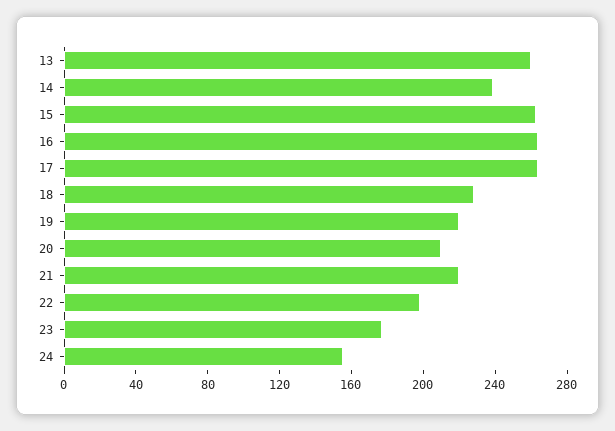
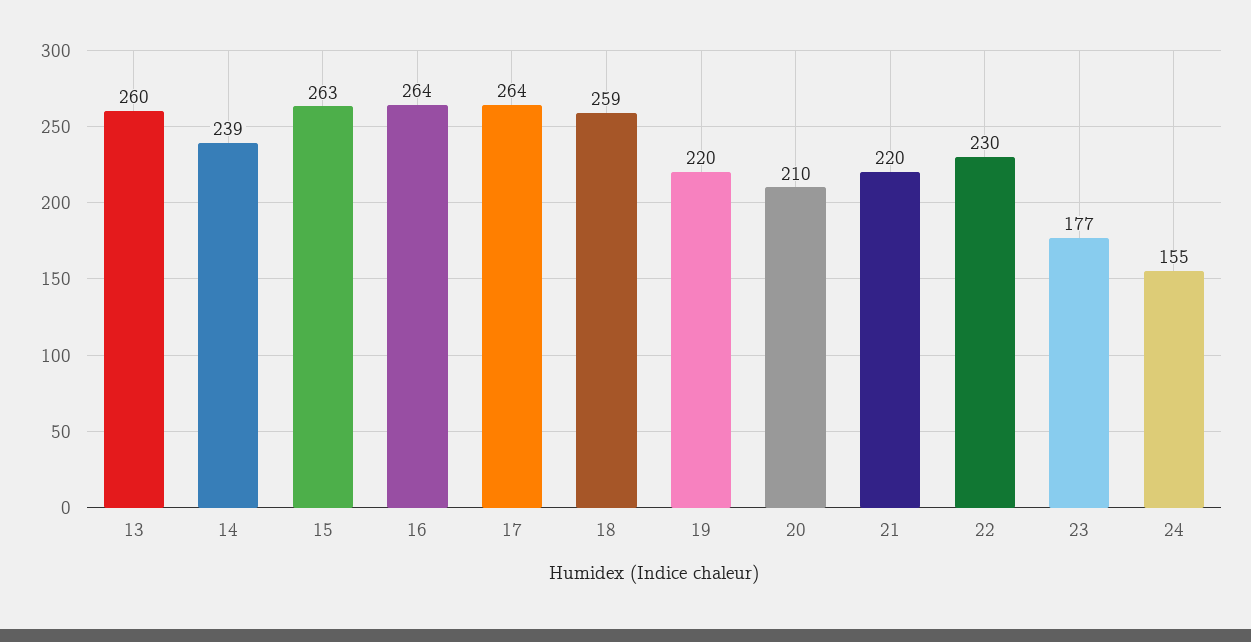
18: 230 -> 259
22: 200 -> 230

